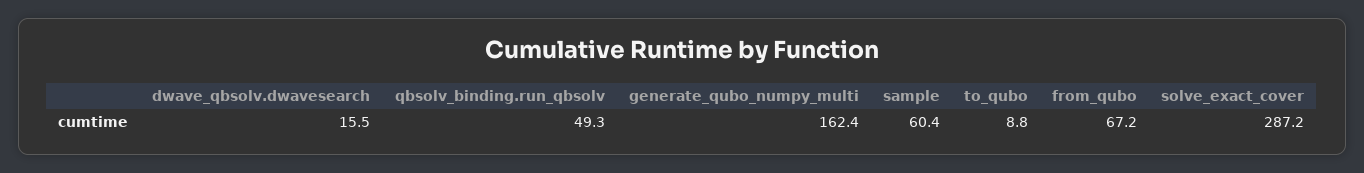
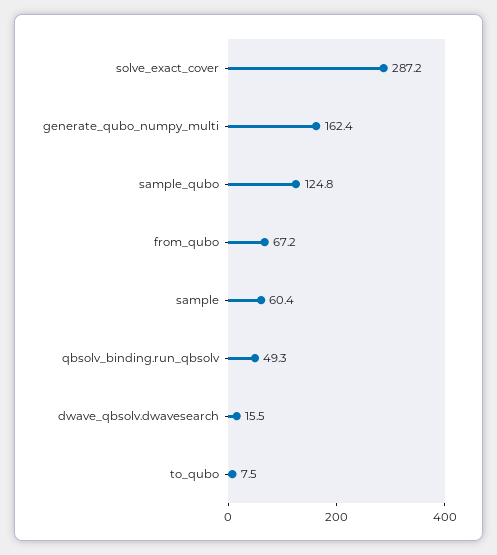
to_qubo: 8.8 -> 7.5
sample_qubo: none -> 124.8

